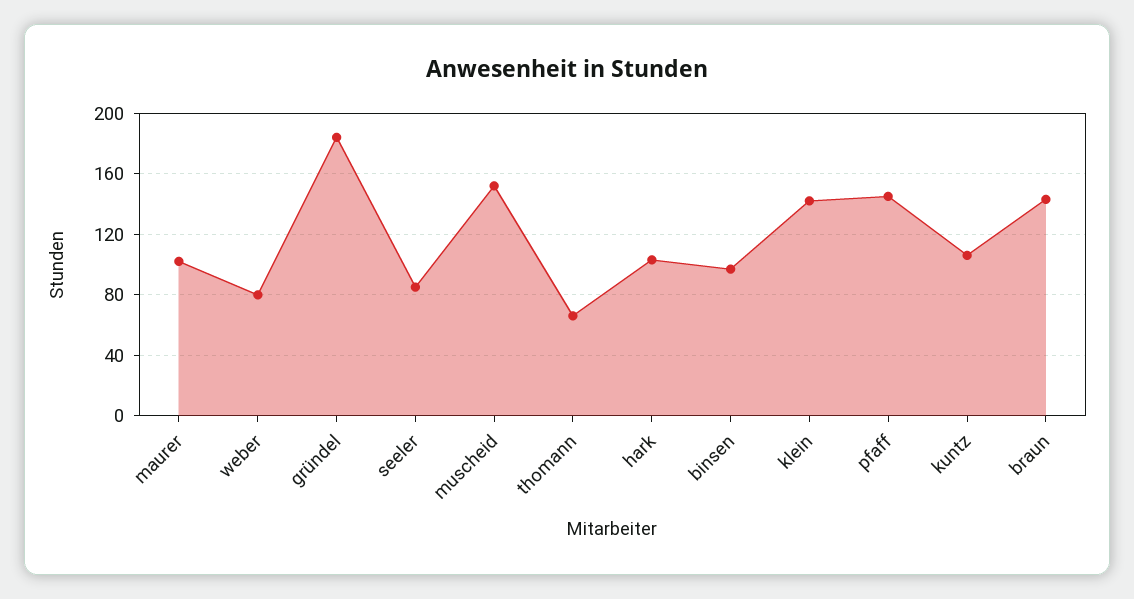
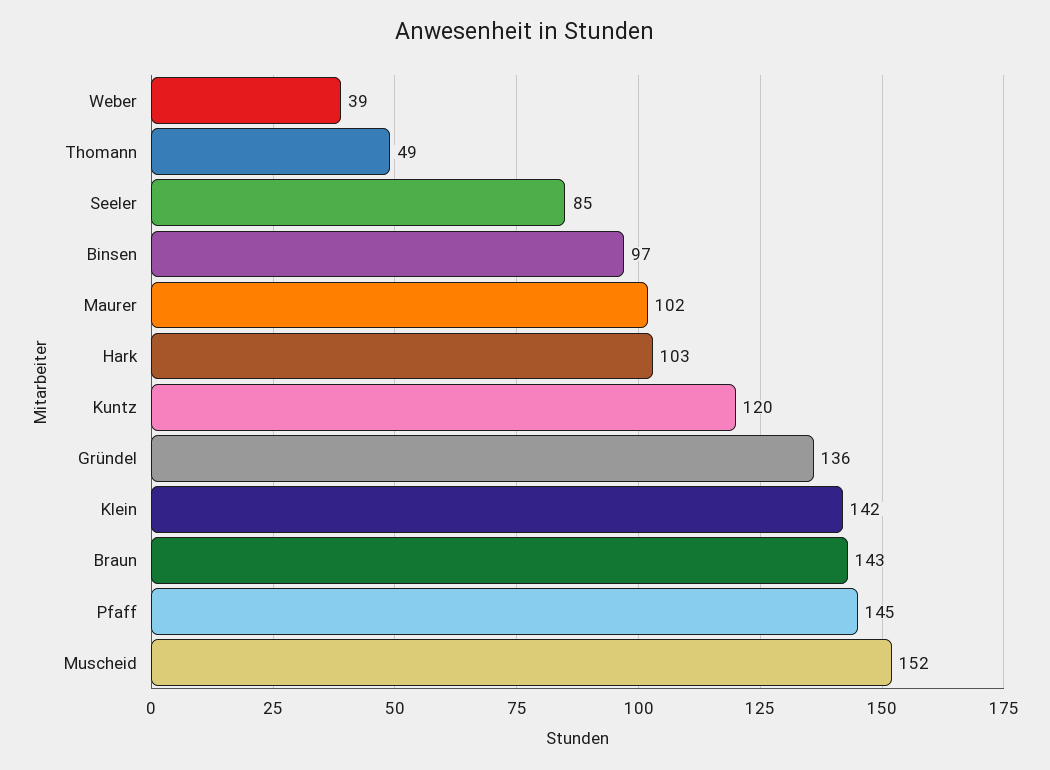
weber: 80 -> 39
gründel: 185 -> 136
thomann: 65 -> 49
kuntz: 105 -> 120

